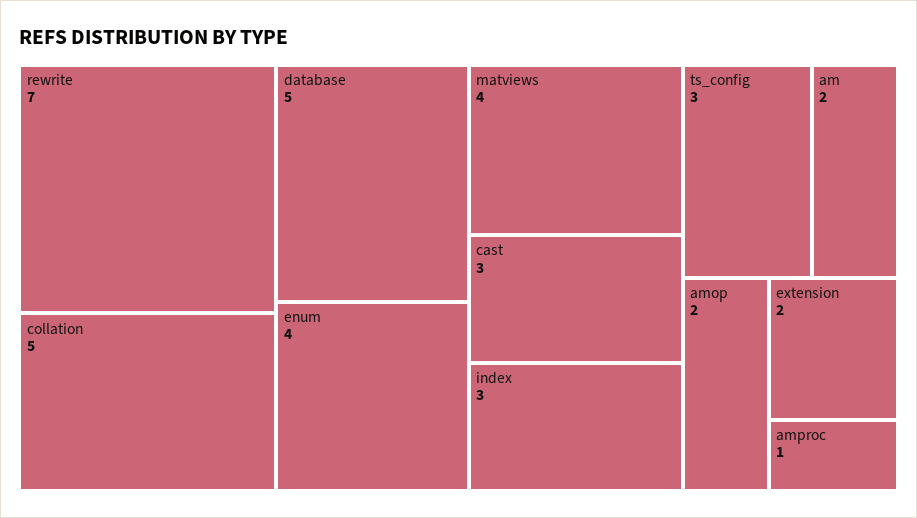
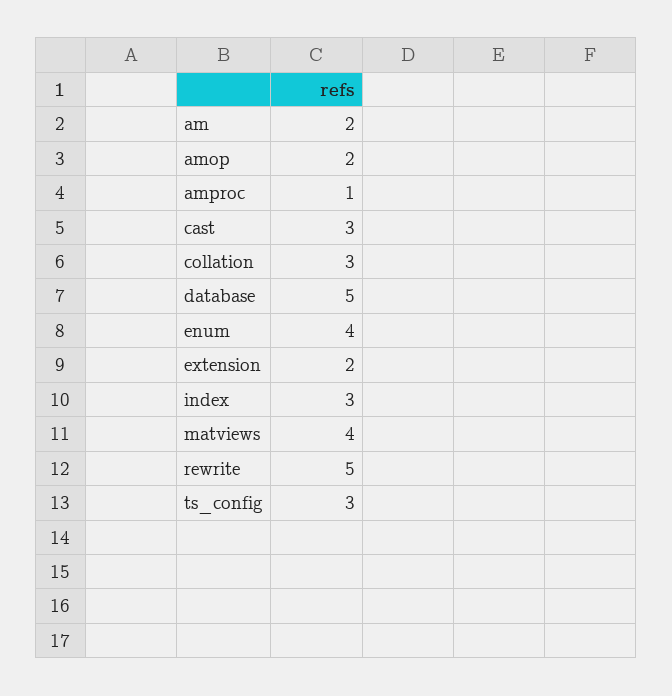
rewrite: 7 -> 5
collation: 5 -> 3

